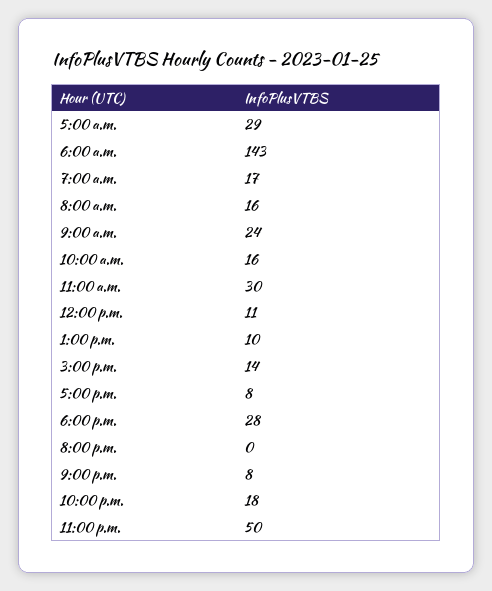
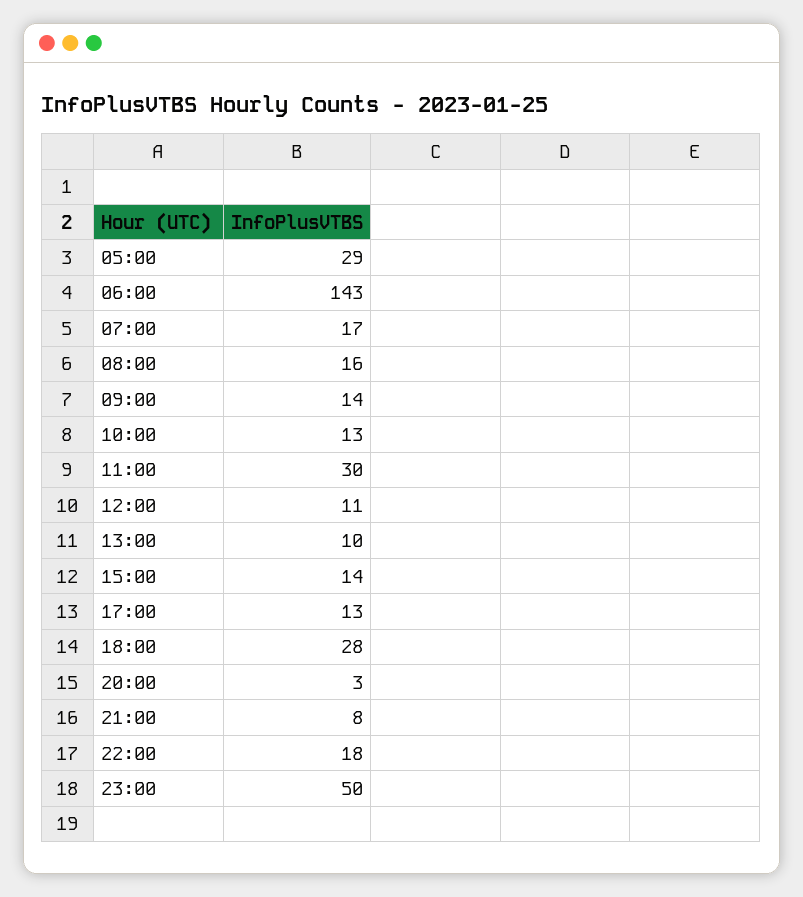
9:00 a.m.: 24 -> 14
10:00 a.m.: 16 -> 13
5:00 p.m.: 8 -> 13
8:00 p.m.: 0 -> 3

